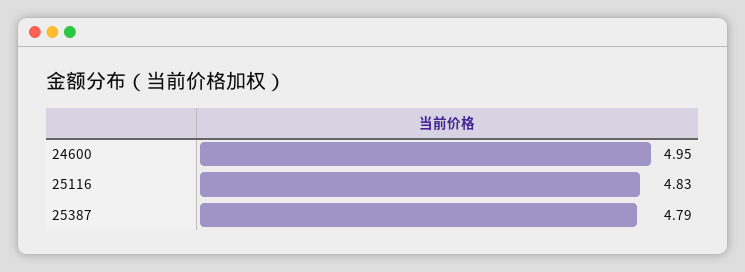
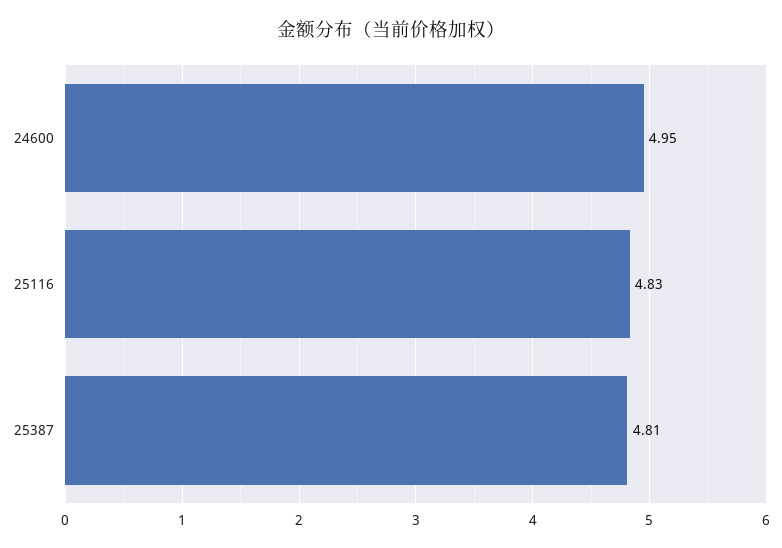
25387: 4.79 -> 4.81

